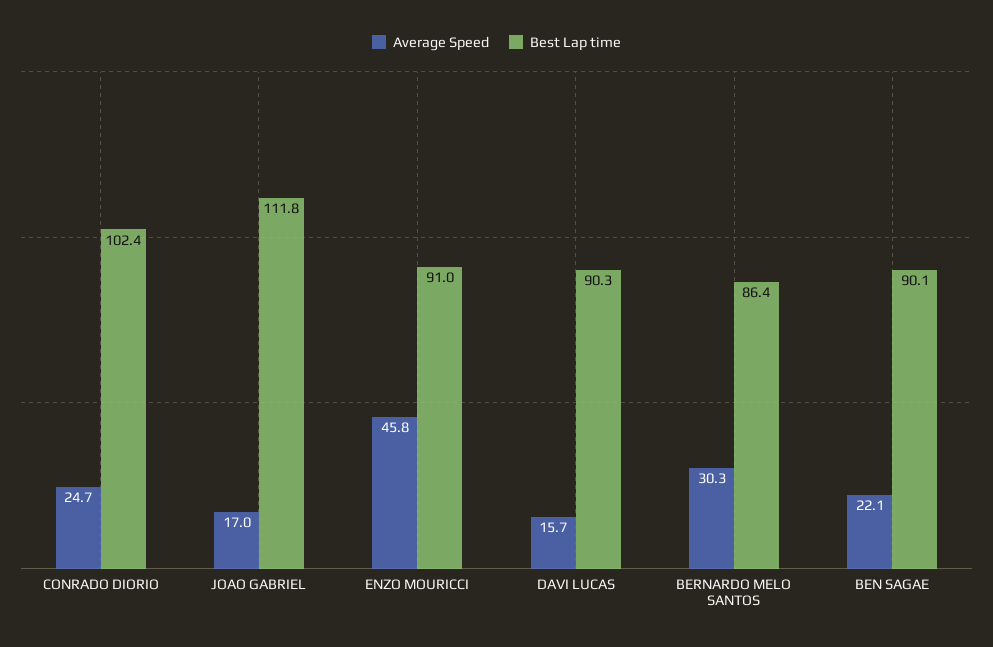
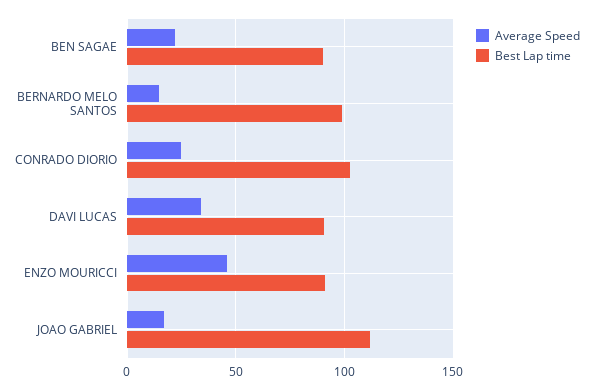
Average Speed, DAVI LUCAS: 15.7 -> 35
Average Speed, BERNARDO MELO SANTOS: 30.3 -> 15
Best Lap time, BERNARDO MELO SANTOS: 86.4 -> 100

